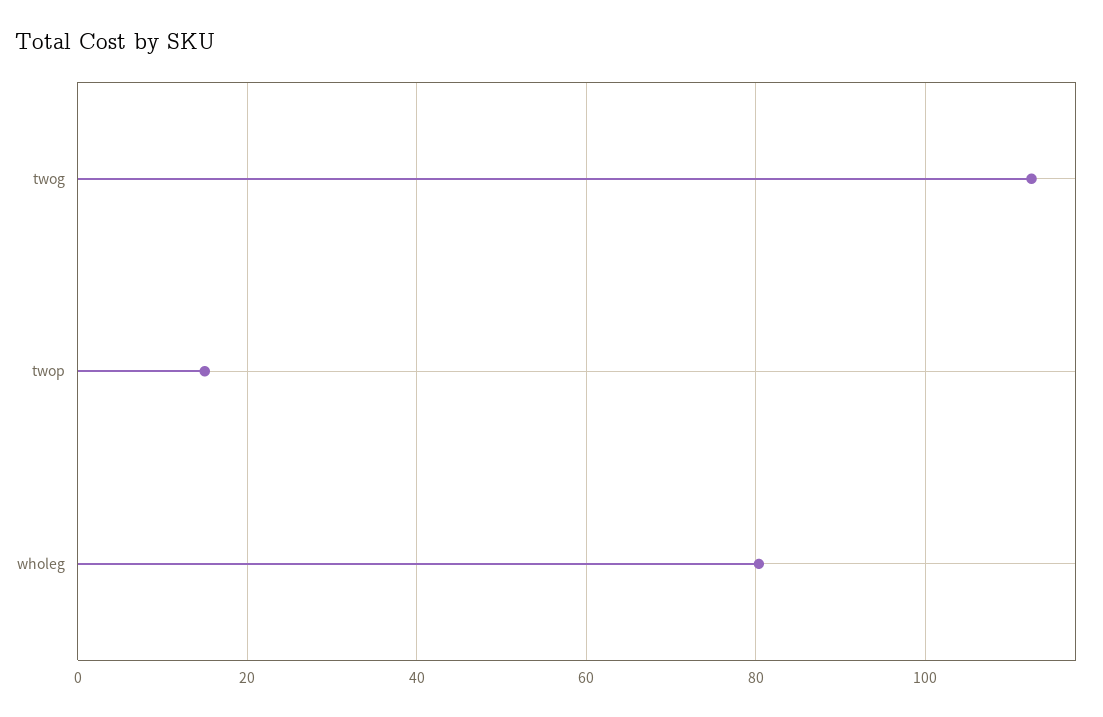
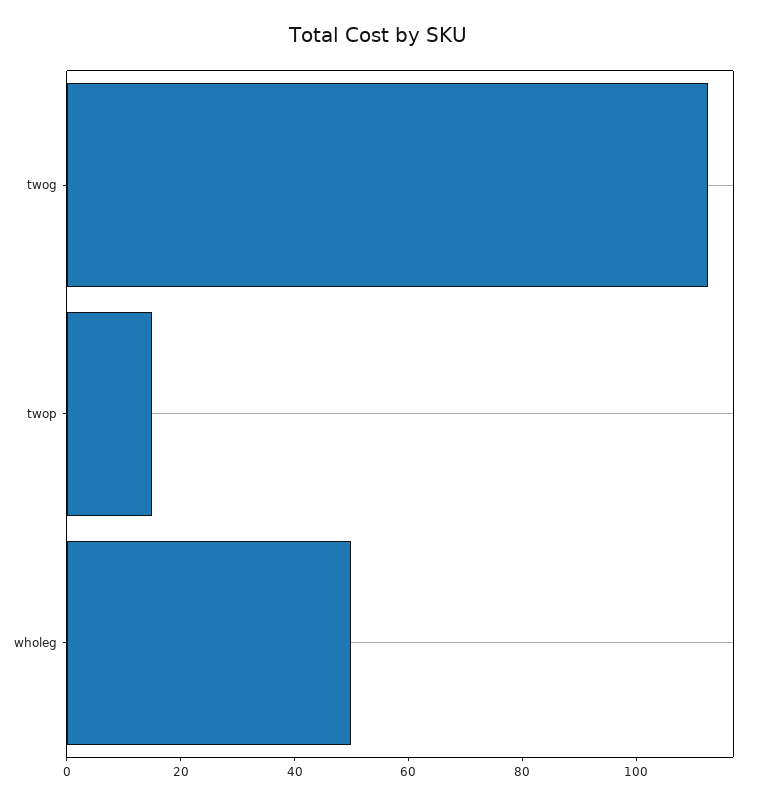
wholeg: 80 -> 50

